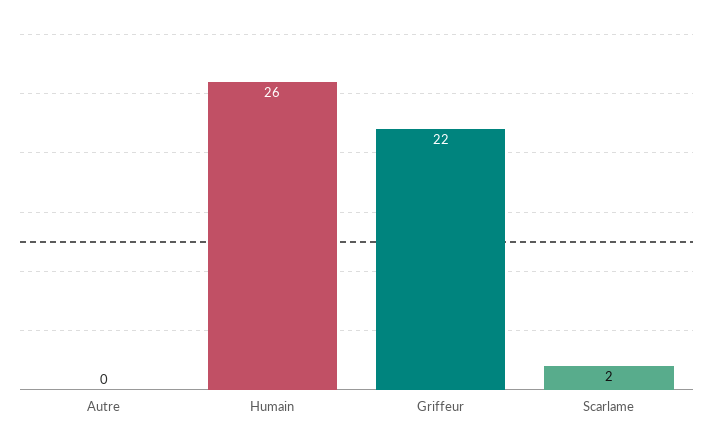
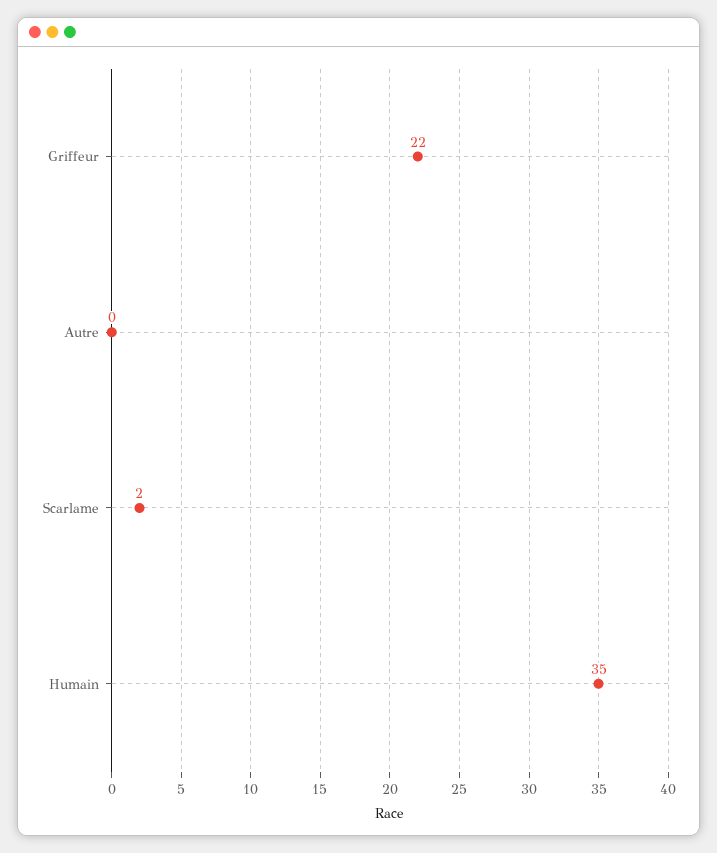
Humain: 26 -> 35

